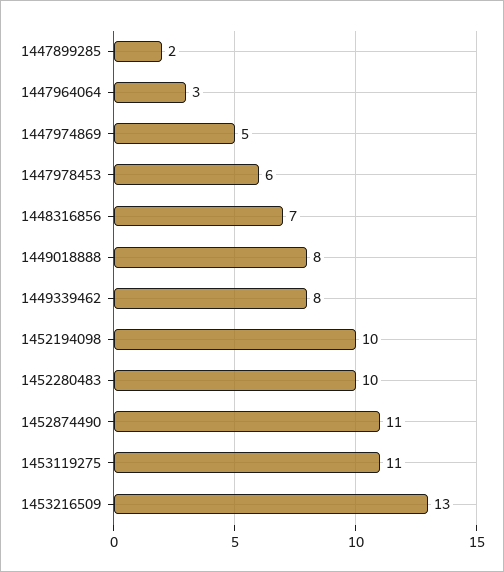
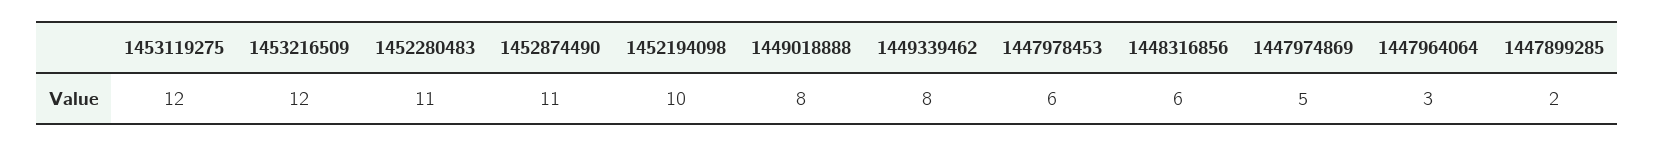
1448316856: 7 -> 6
1452280483: 10 -> 11
1453119275: 11 -> 12
1453216509: 13 -> 12

